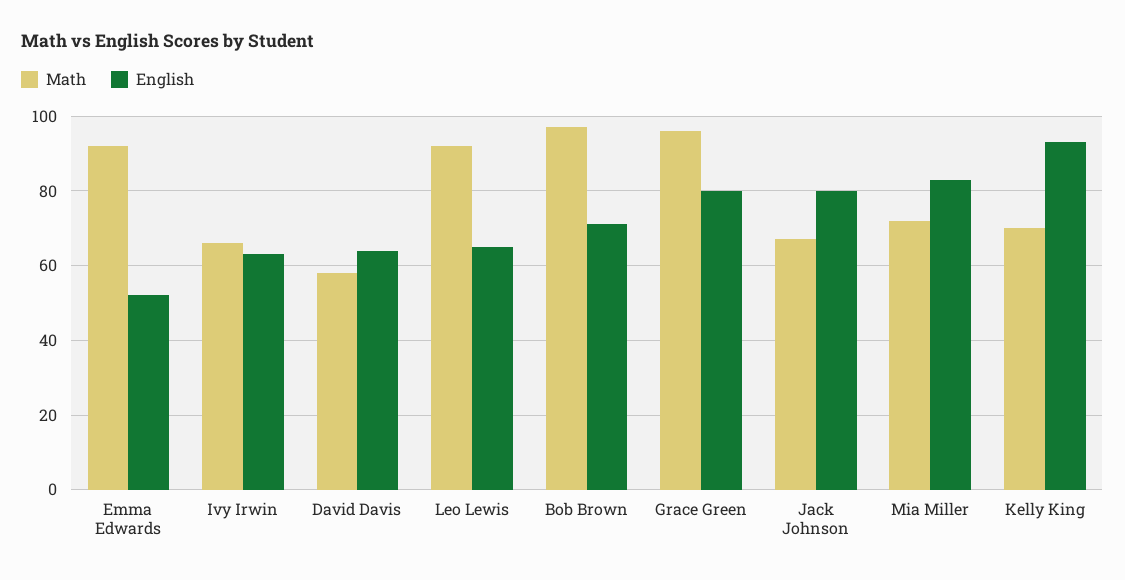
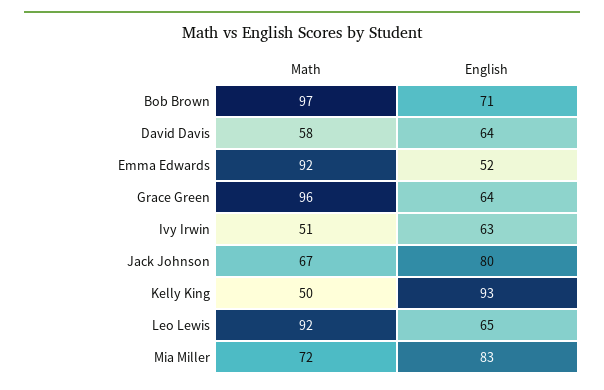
Math, Ivy Irwin: 65 -> 51
English, Grace Green: 80 -> 64
Math, Kelly King: 70 -> 50

